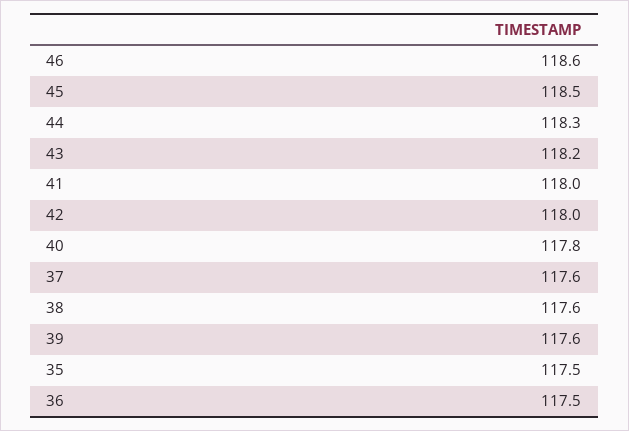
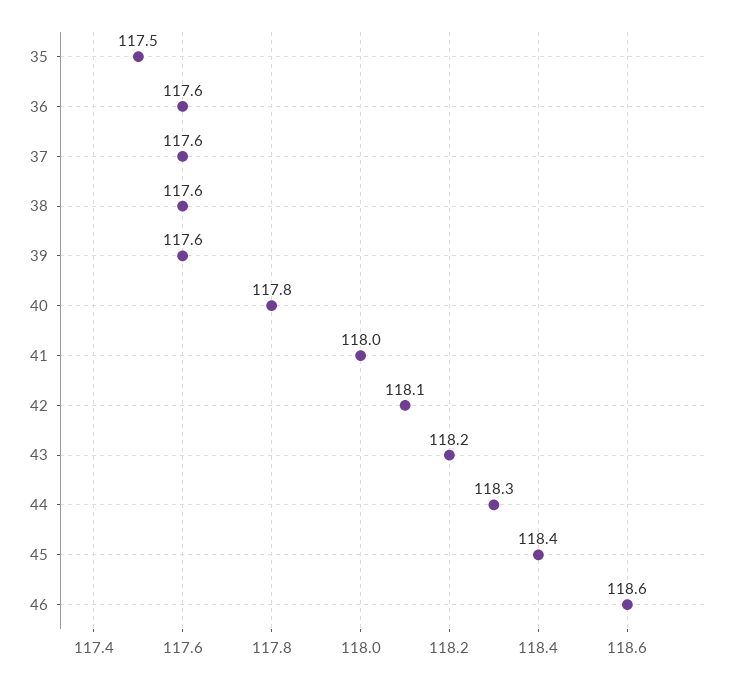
45: 118.5 -> 118.4
42: 118 -> 118.1
36: 117.5 -> 117.6

